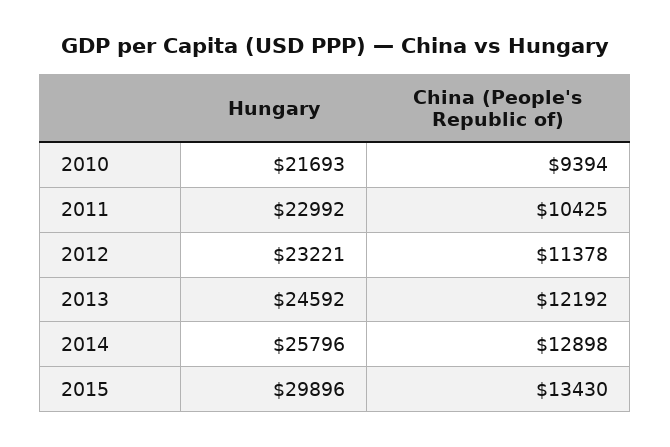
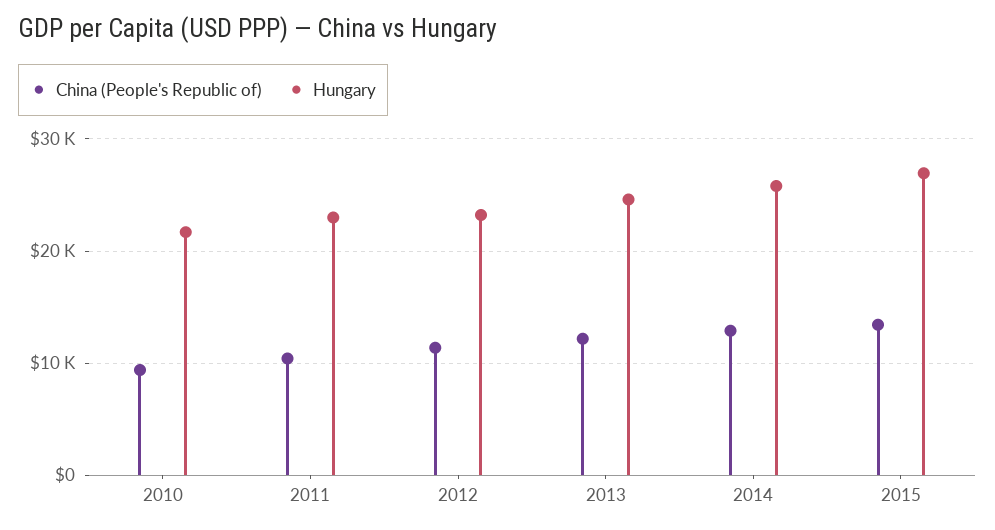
Hungary, 2015: 29896 -> 27000

